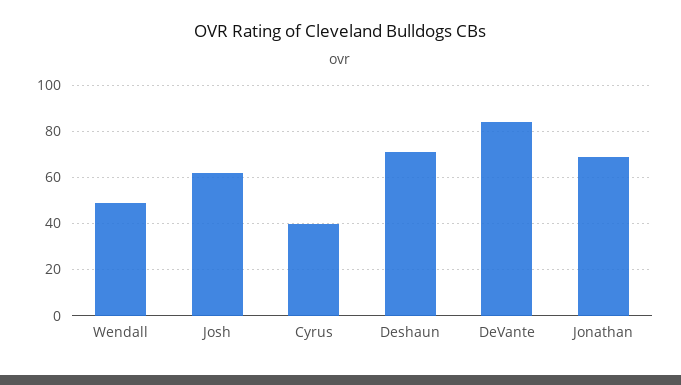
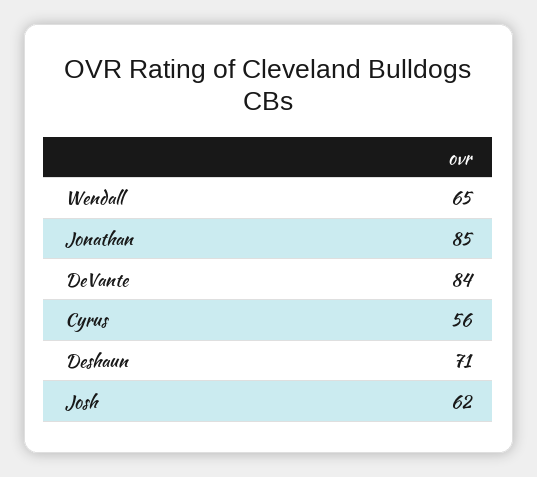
Wendall: 50 -> 65
Cyrus: 40 -> 56
Jonathan: 70 -> 85

